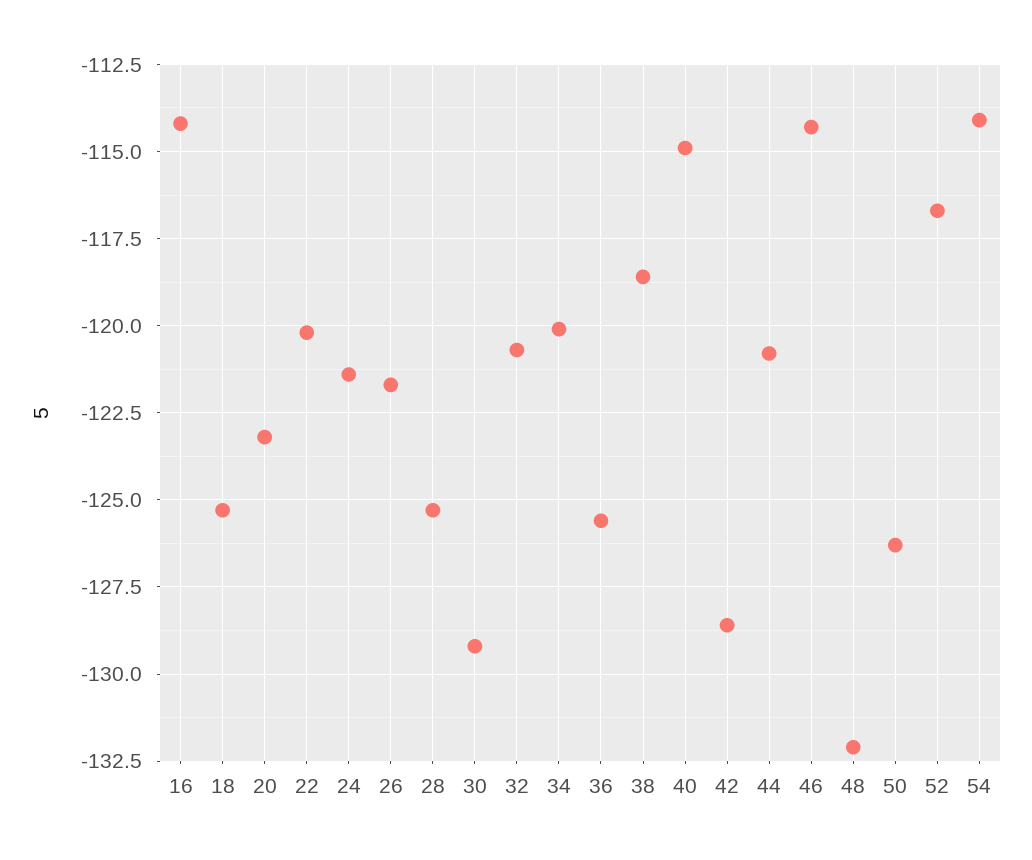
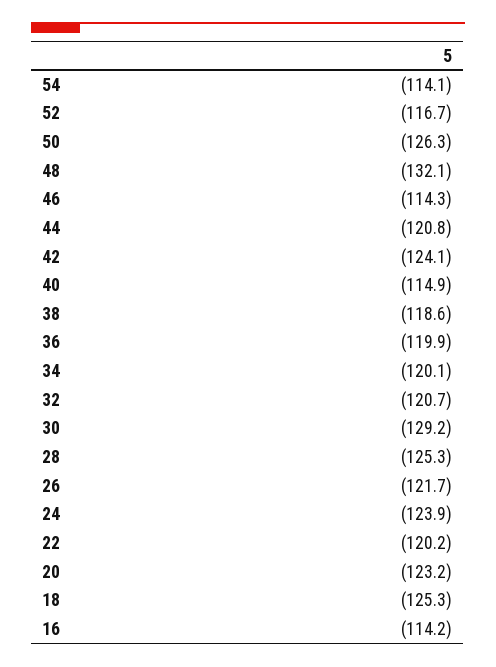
24: -121.5 -> -123.9
36: -125.5 -> -119.9
42: -128.5 -> -124.1

